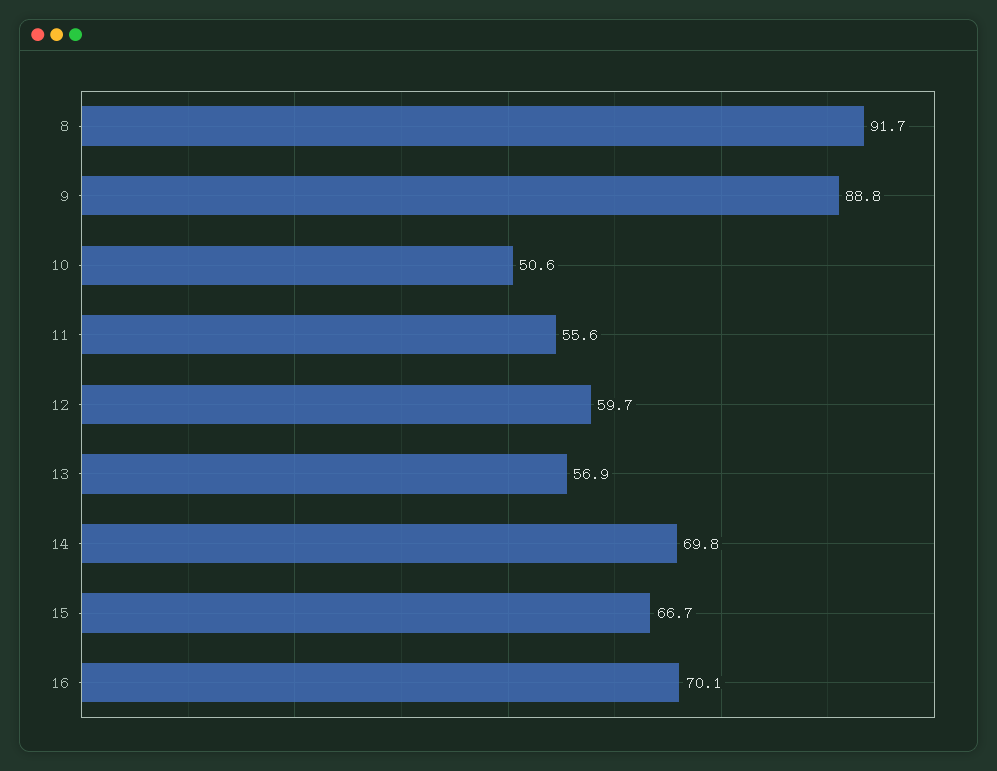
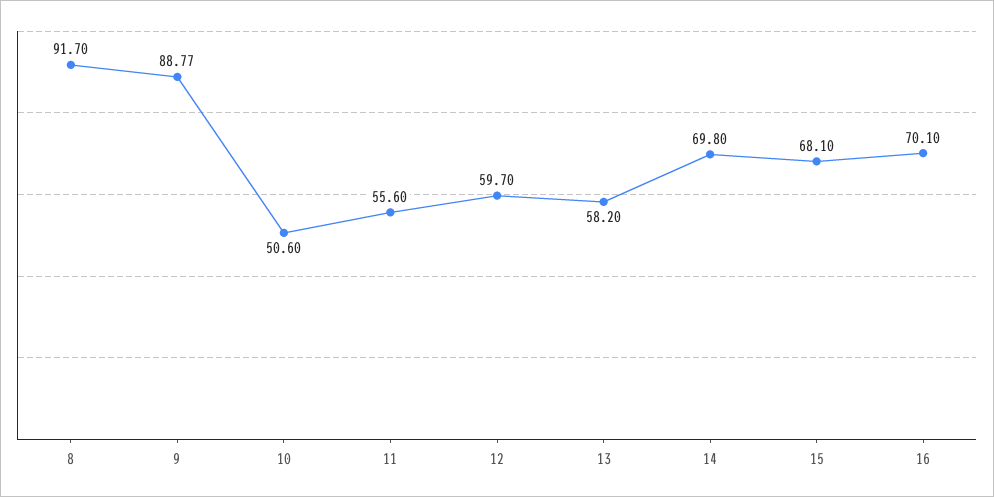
13: 56.9 -> 58.2
15: 66.7 -> 68.1

